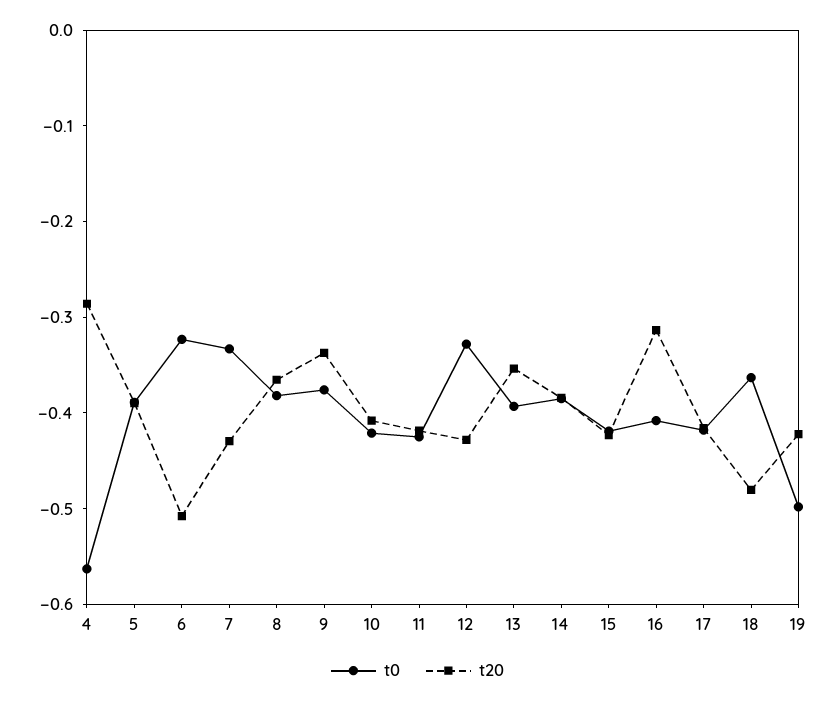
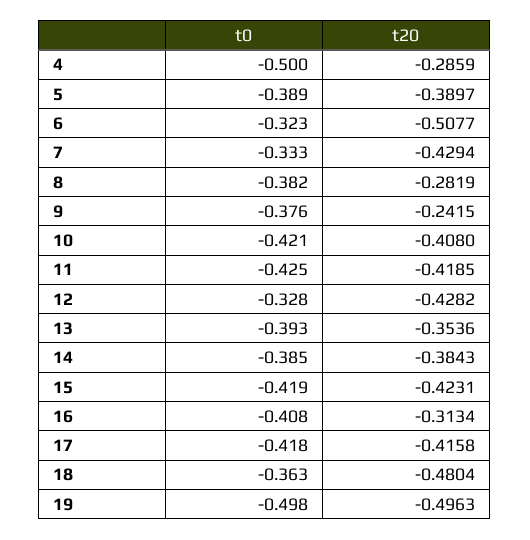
t0, 4: -0.56 -> -0.5
t20, 8: -0.36 -> -0.2819
t20, 9: -0.34 -> -0.2415
t20, 19: -0.42 -> -0.4963

